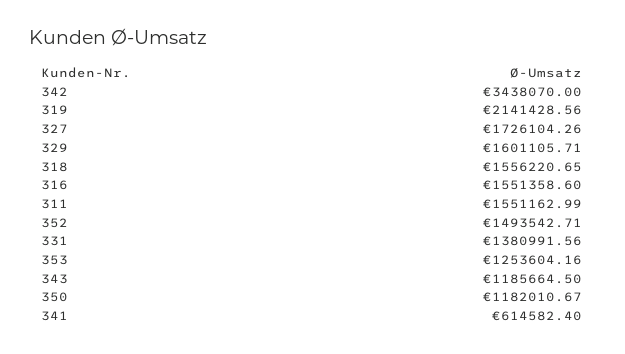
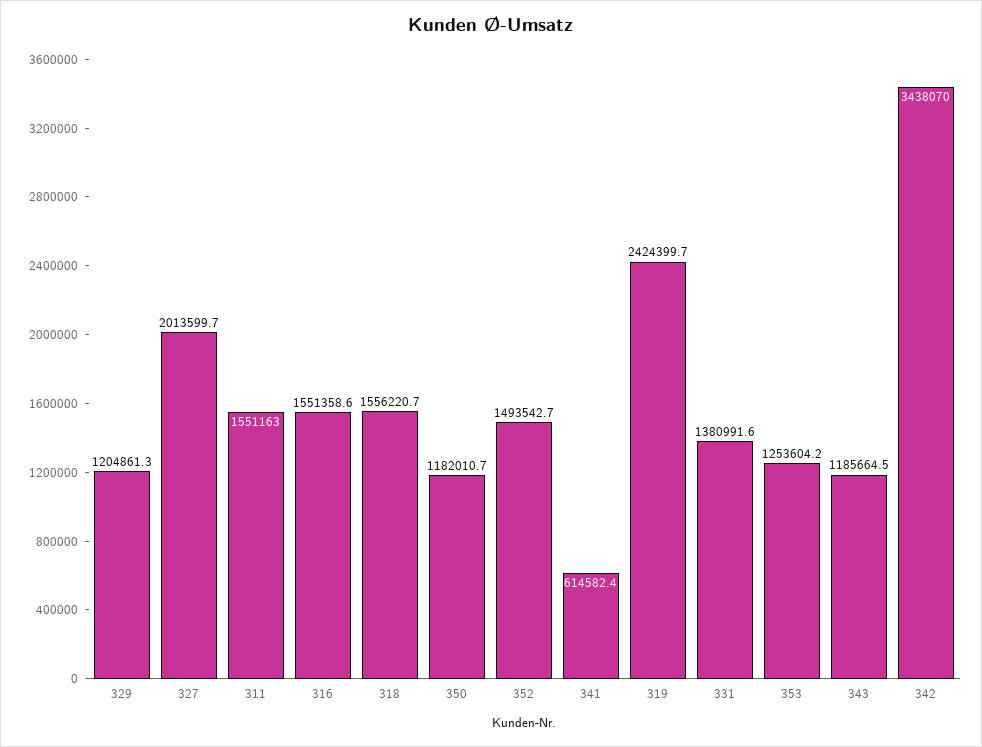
319: 2141428.56 -> 2424399.7
327: 1726104.26 -> 2013599.7
329: 1601105.71 -> 1204861.3

